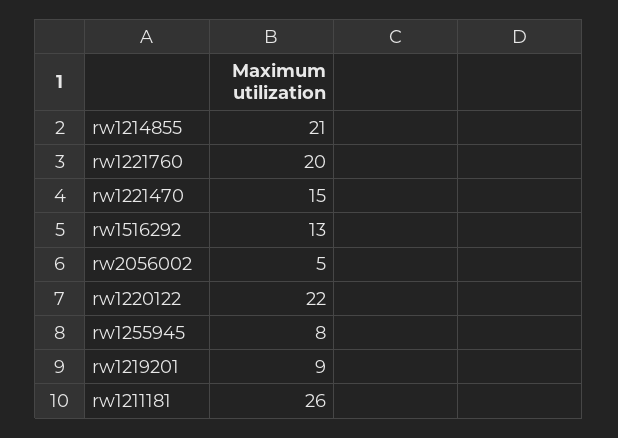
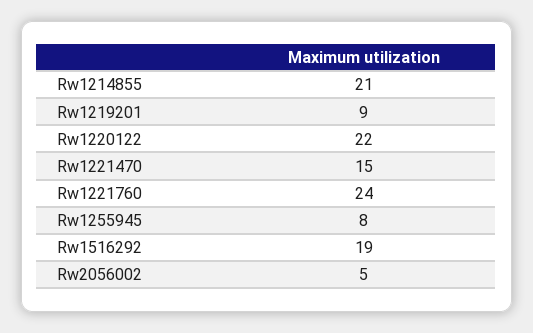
rw1221760: 20 -> 24
rw1516292: 13 -> 19
rw1211181: 26 -> none

